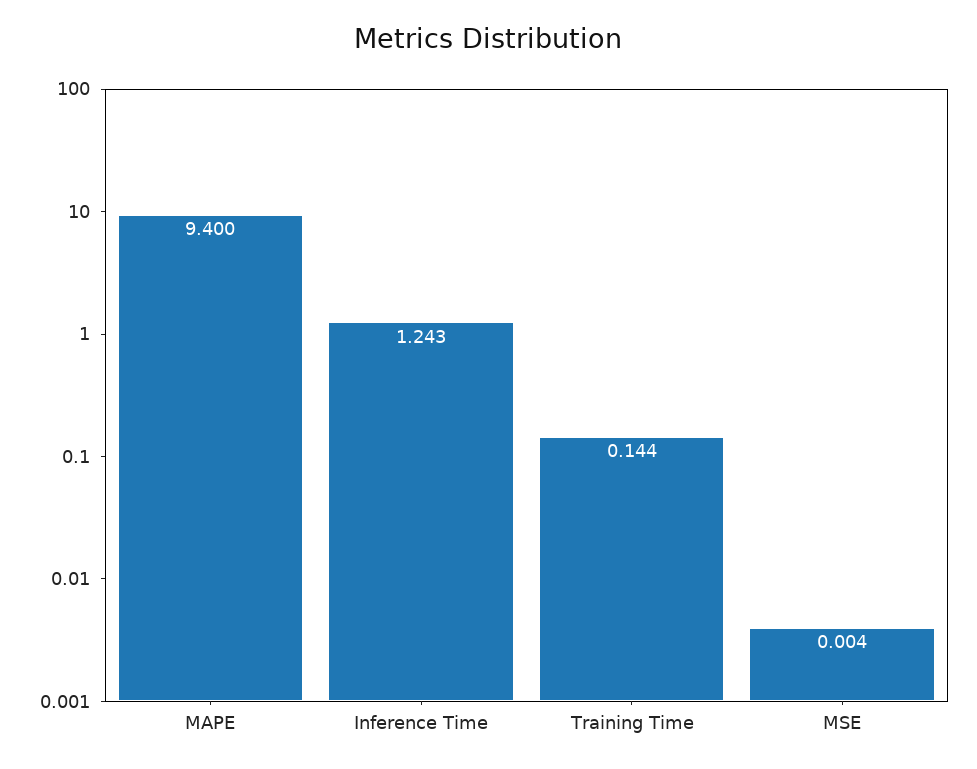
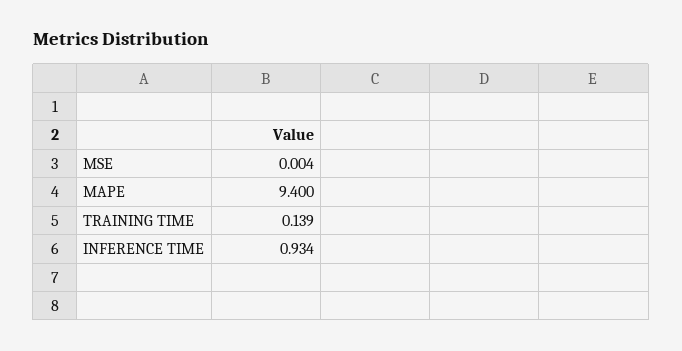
Inference Time: 1.243 -> 0.934
Training Time: 0.144 -> 0.139

